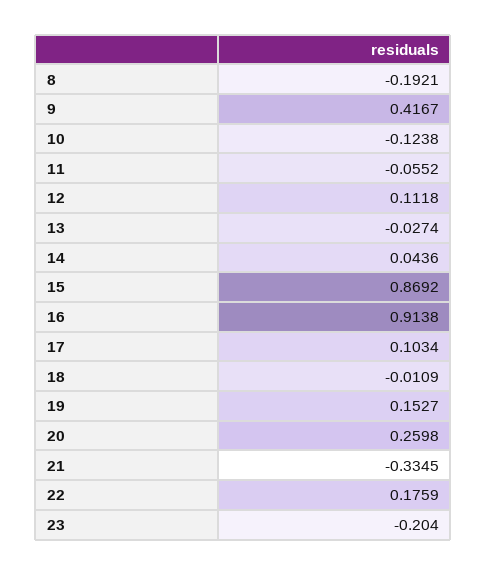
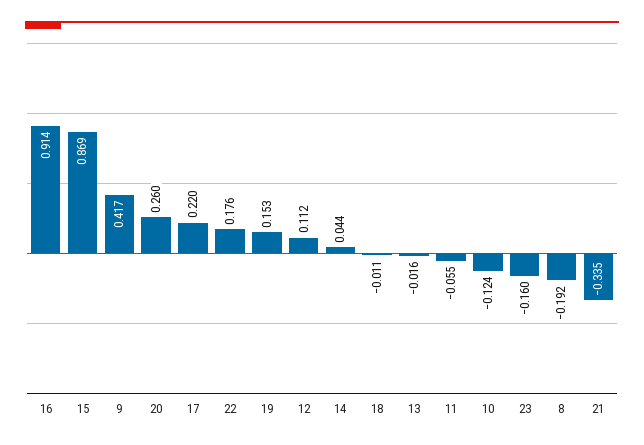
13: -0.0274 -> -0.016
17: 0.1034 -> 0.22
23: -0.204 -> -0.16

